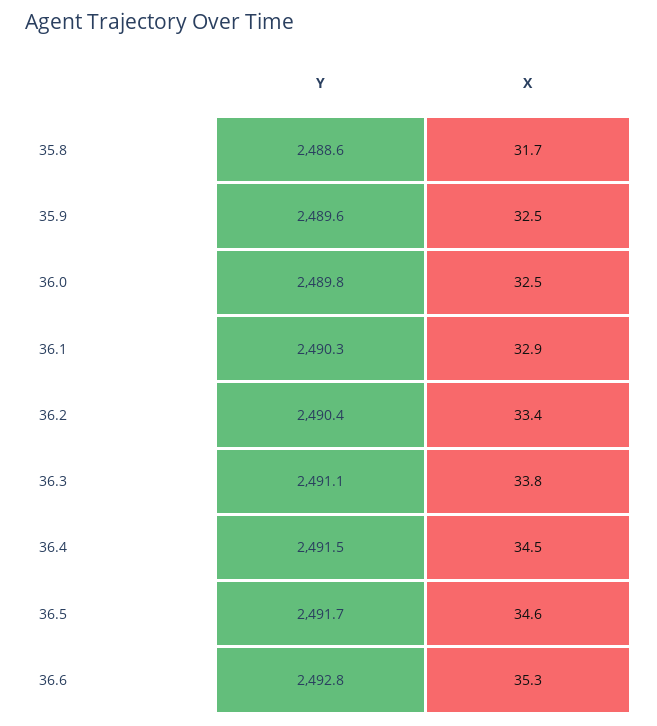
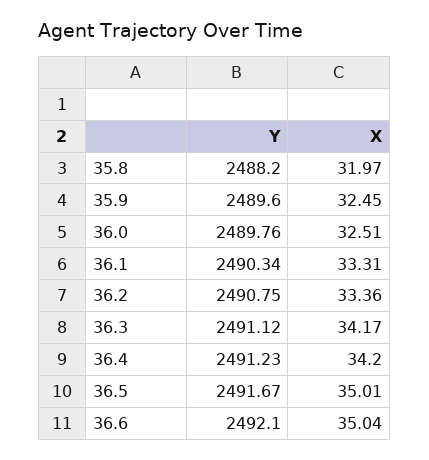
Y, 35.8: 2488.6 -> 2488.2
X, 35.8: 31.7 -> 31.97
X, 36.1: 32.9 -> 33.31
Y, 36.2: 2490.4 -> 2490.75
X, 36.3: 33.8 -> 34.17
Y, 36.4: 2491.5 -> 2491.23
X, 36.4: 34.5 -> 34.2
X, 36.5: 34.6 -> 35.01
Y, 36.6: 2492.8 -> 2492.1
X, 36.6: 35.3 -> 35.04

